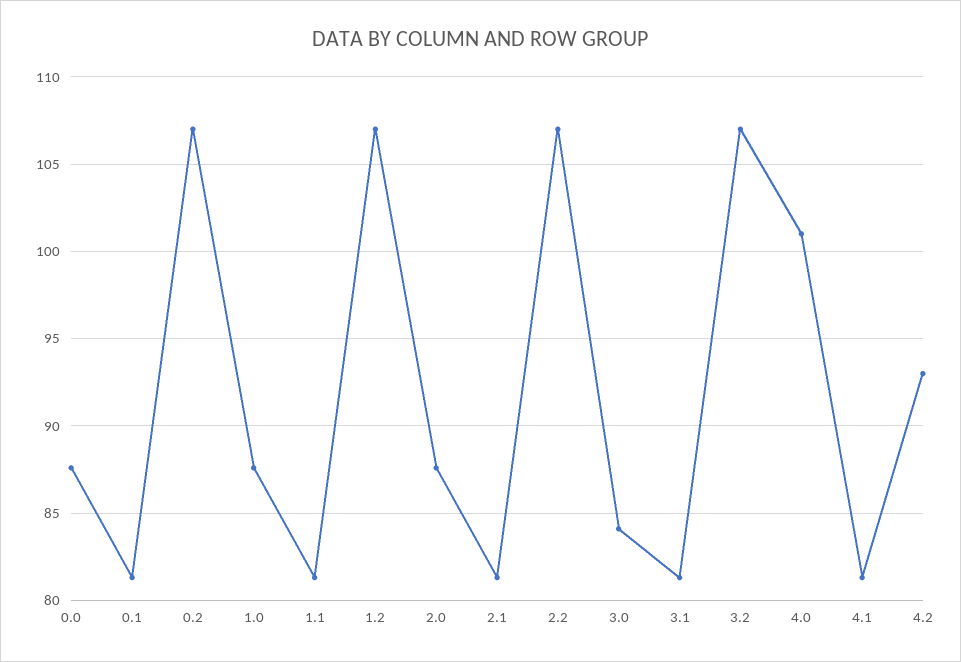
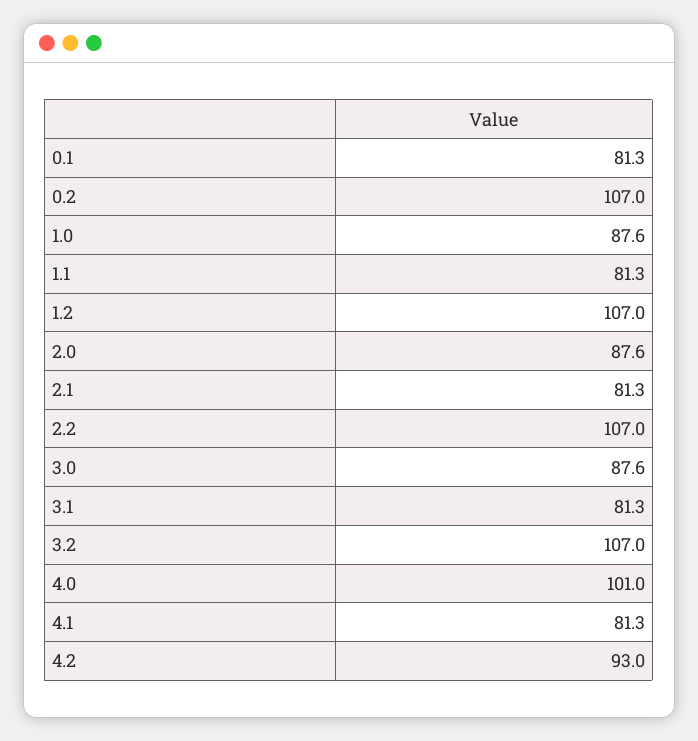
0.0: 87.5 -> none
3.0: 84 -> 87.6

